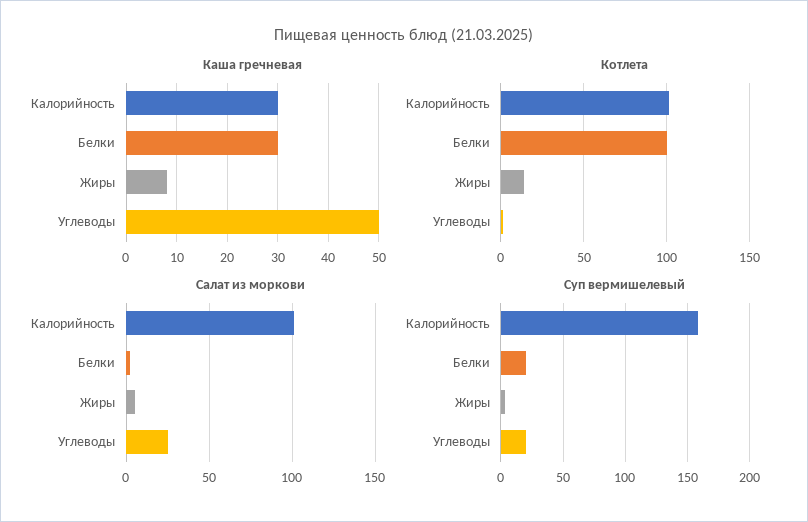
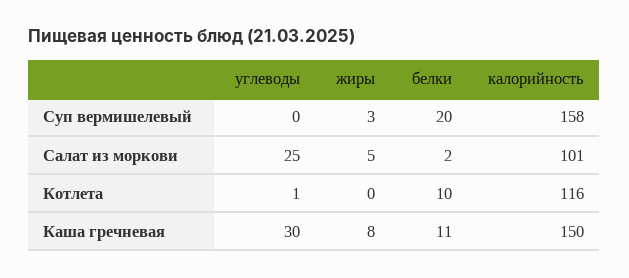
Каша гречневая, Калорийность: 30 -> 150
Каша гречневая, Белки: 30 -> 11
Каша гречневая, Углеводы: 50 -> 30
Котлета, Калорийность: 100 -> 116
Котлета, Белки: 100 -> 10
Котлета, Жиры: 15 -> 0
Суп вермишелевый, Углеводы: 20 -> 0

